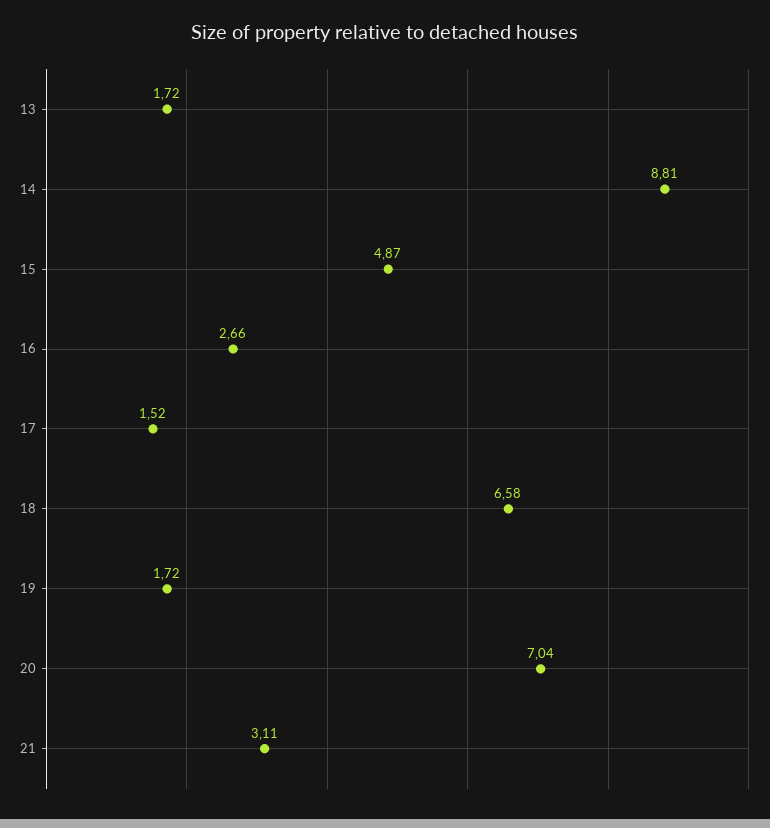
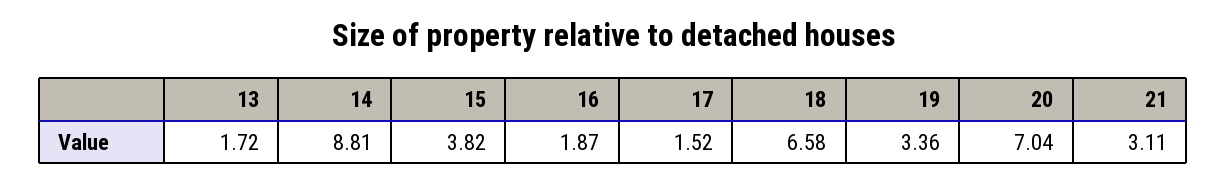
15: 4.87 -> 3.82
16: 2.66 -> 1.87
19: 1.72 -> 3.36

